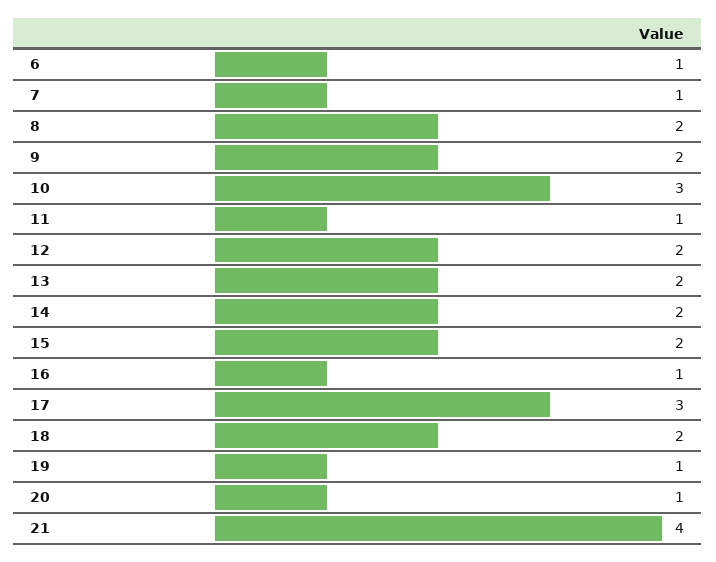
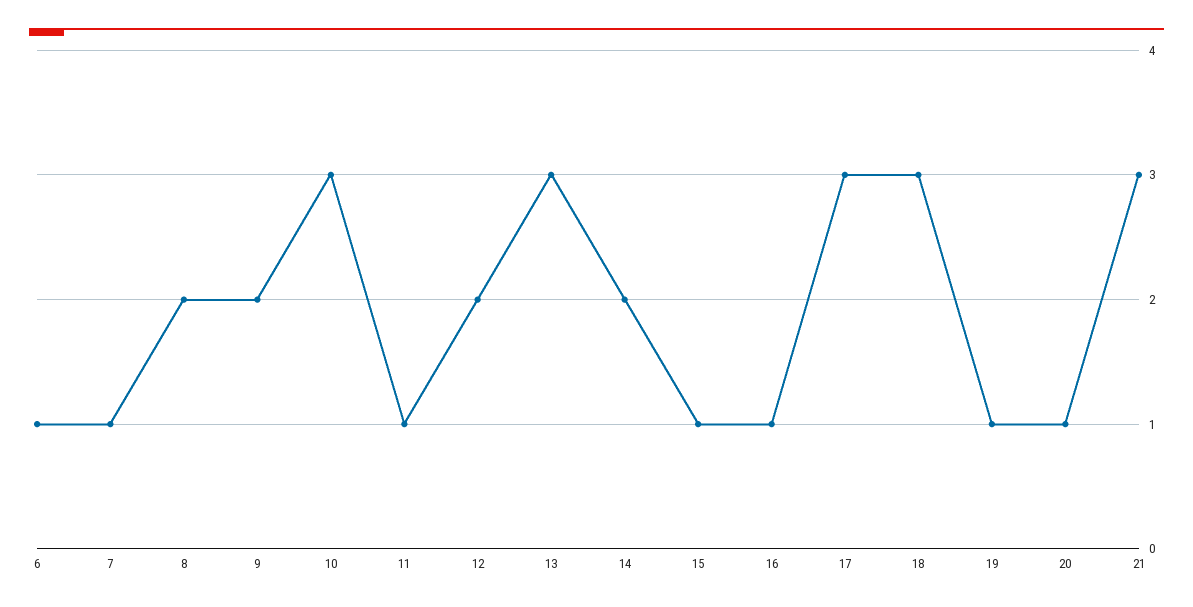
13: 2 -> 3
15: 2 -> 1
18: 2 -> 3
21: 4 -> 3

